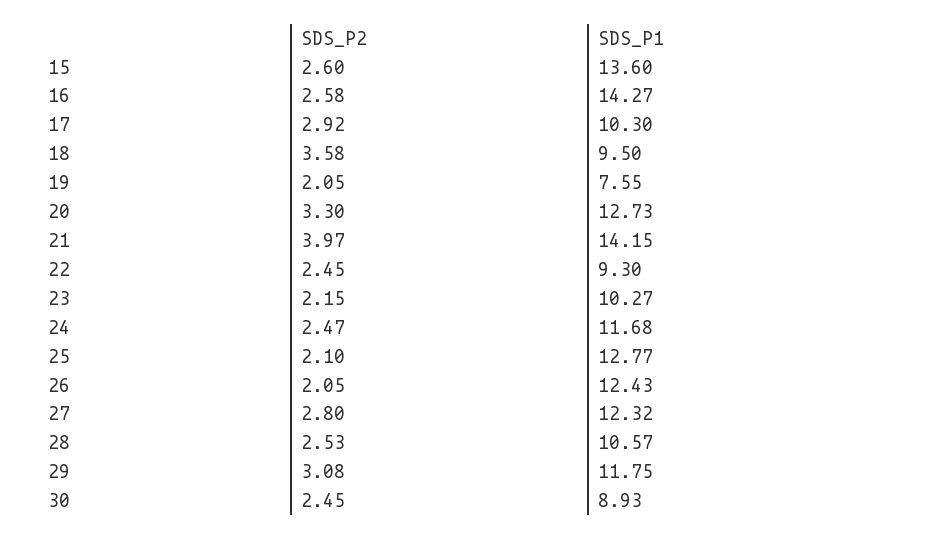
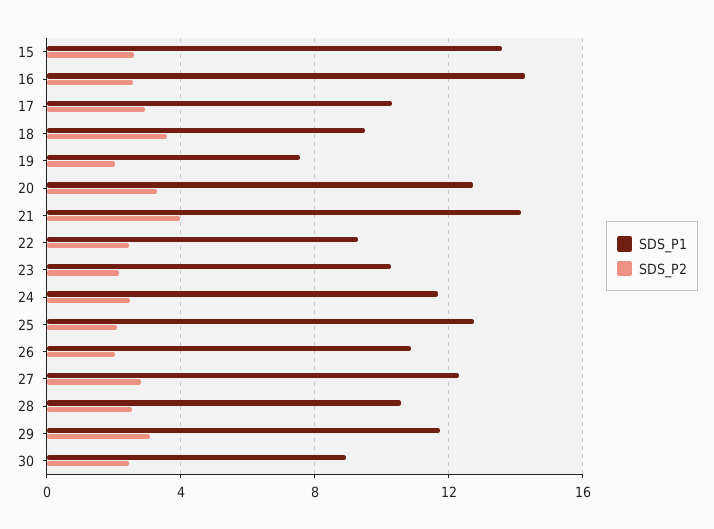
SDS_P1, 26: 12.43 -> 11

